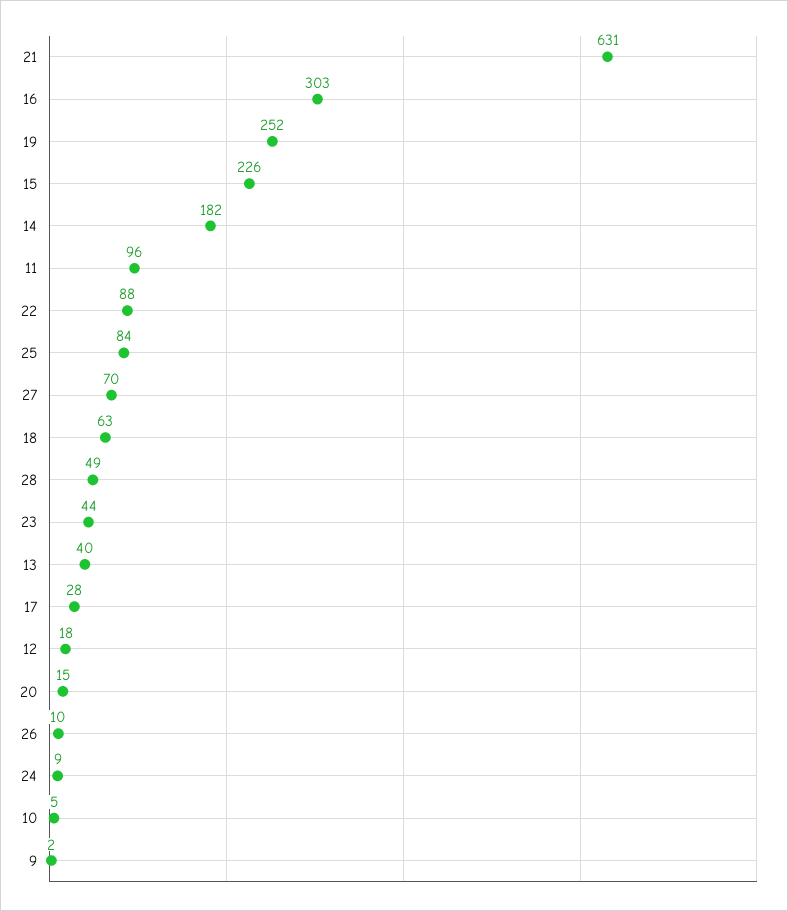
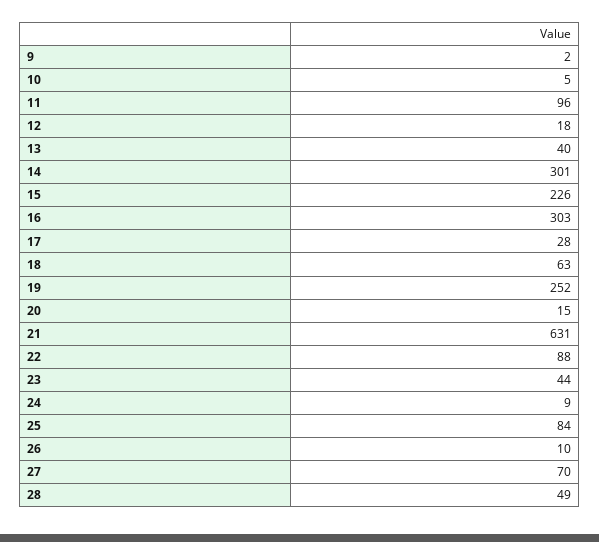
14: 182 -> 301

